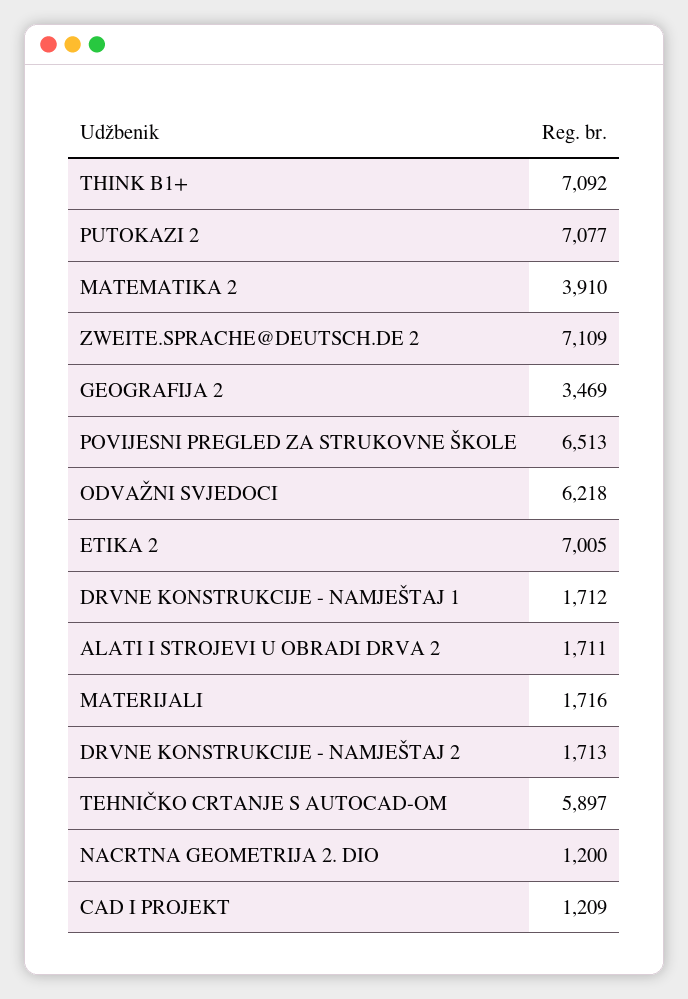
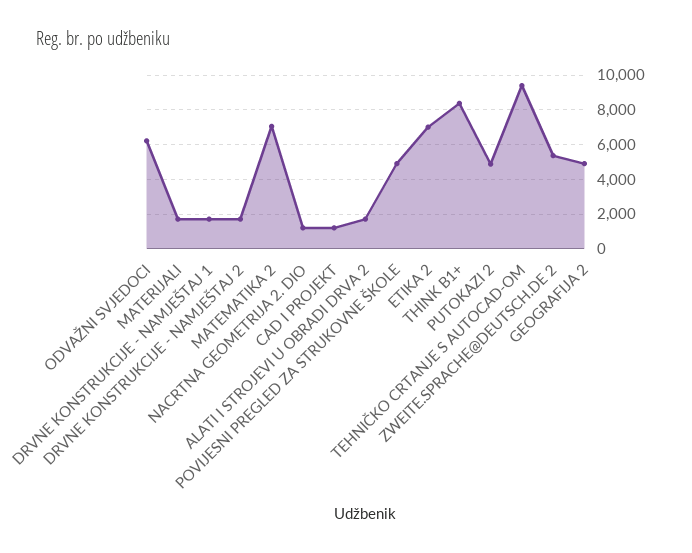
THINK B1+: 7092 -> 8500
PUTOKAZI 2: 7077 -> 5000
MATEMATIKA 2: 3910 -> 7000
ZWEITE.SPRACHE@DEUTSCH.DE 2: 7109 -> 5500
GEOGRAFIJA 2: 3469 -> 5000
POVIJESNI PREGLED ZA STRUKOVNE ŠKOLE: 6513 -> 5000
TEHNIČKO CRTANJE S AUTOCAD-OM: 5897 -> 9500

